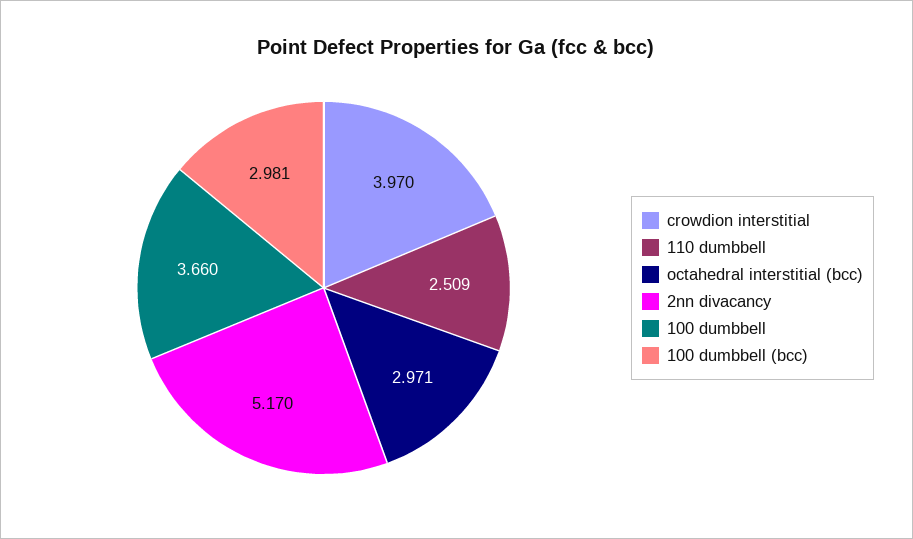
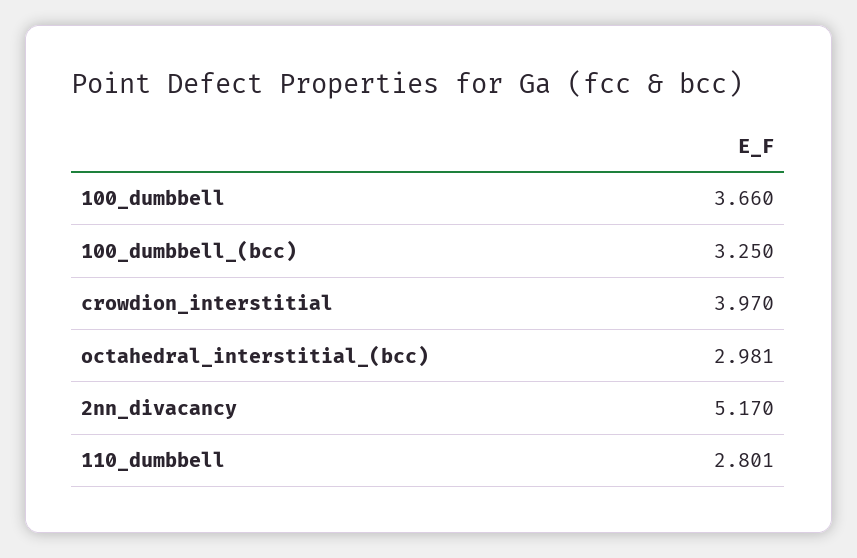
110 dumbbell: 2.509 -> 2.801
octahedral interstitial (bcc): 2.971 -> 2.981
100 dumbbell (bcc): 2.981 -> 3.25

